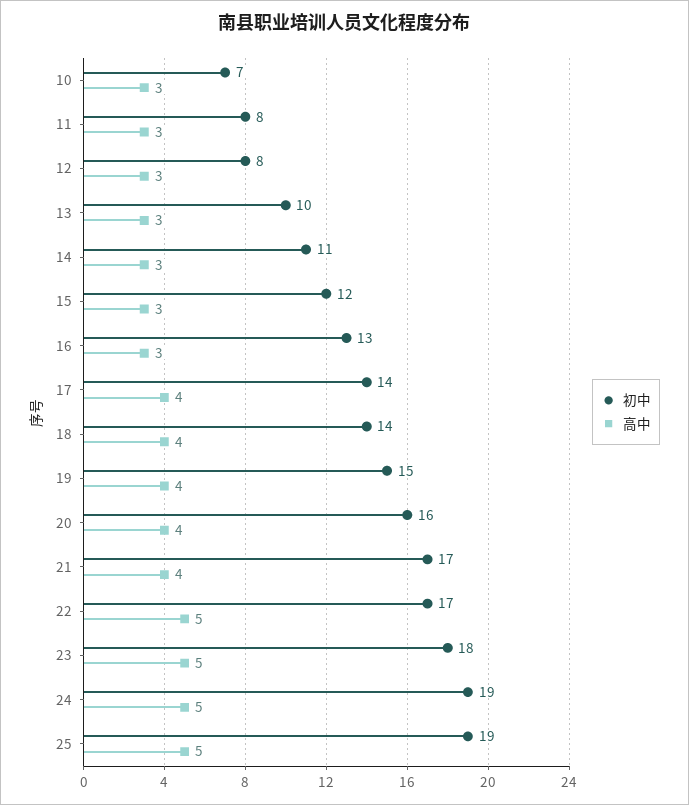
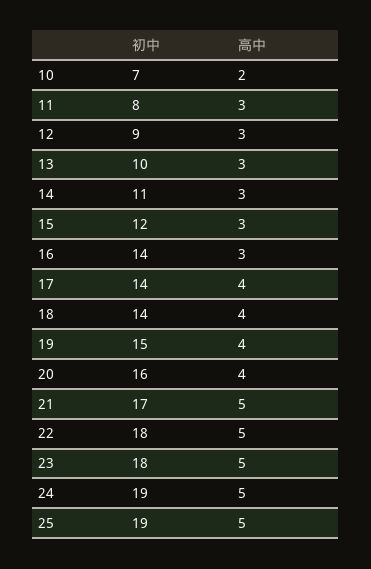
高中, 10: 3 -> 2
初中, 12: 8 -> 9
初中, 16: 13 -> 14
高中, 21: 4 -> 5
初中, 22: 17 -> 18

